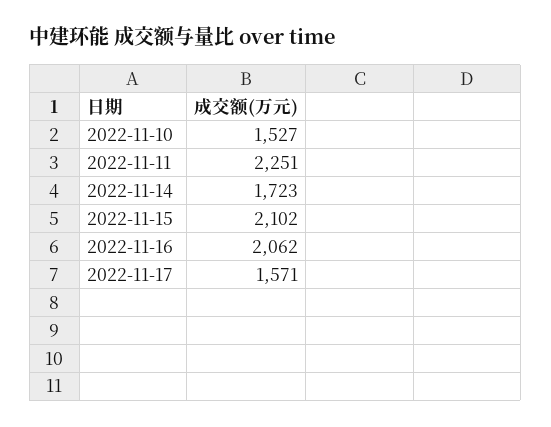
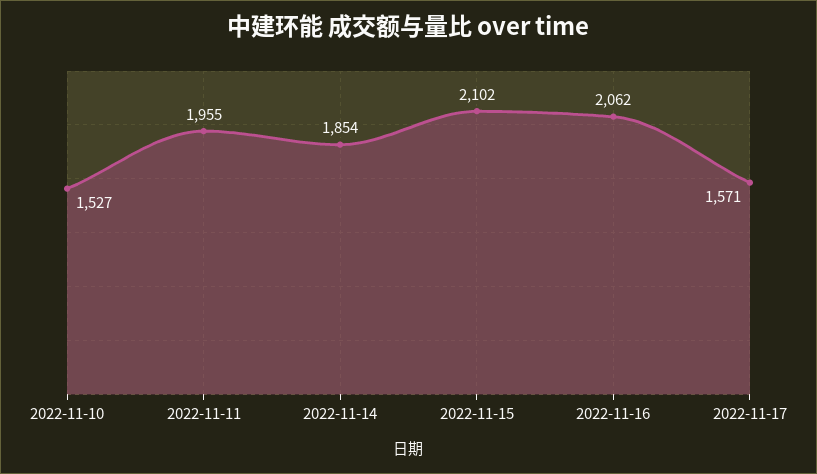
2022-11-11: 2251 -> 1955
2022-11-14: 1723 -> 1854

